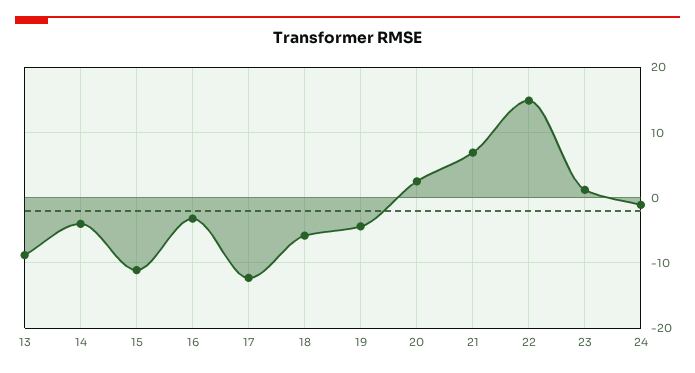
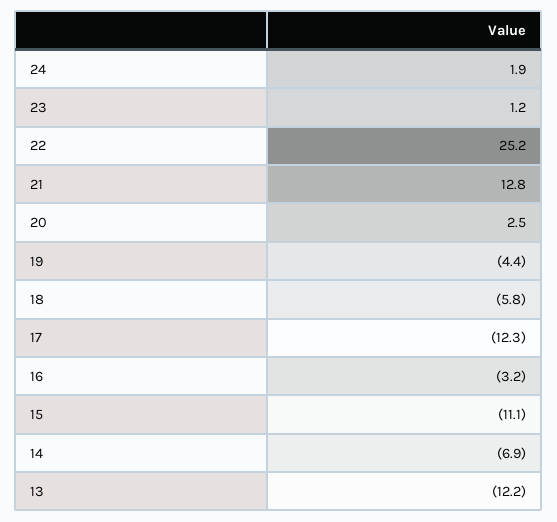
13: -9 -> -12.2
14: -4 -> -6.9
21: 7 -> 12.8
22: 15 -> 25.2
24: -1 -> 1.9

